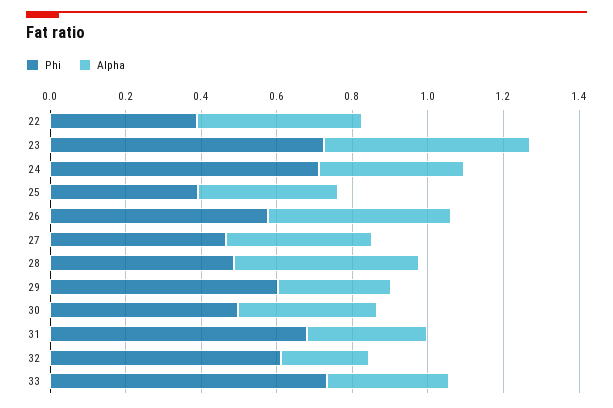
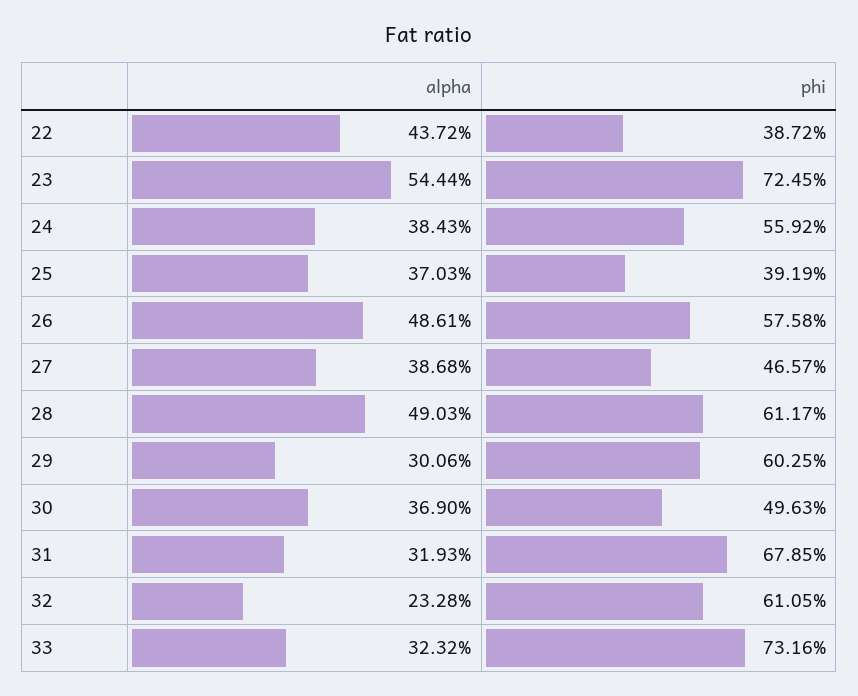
Phi, 24: 0.7 -> 0.5592
Phi, 28: 0.5 -> 0.6117

